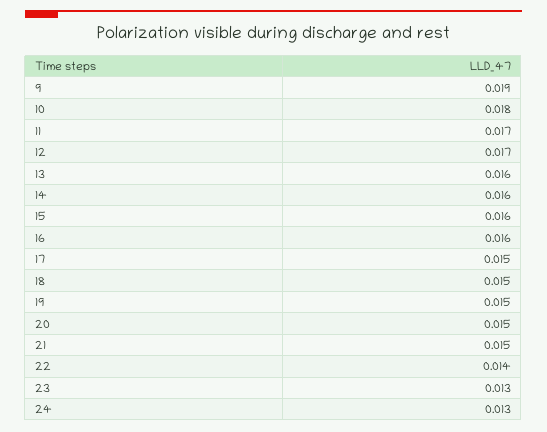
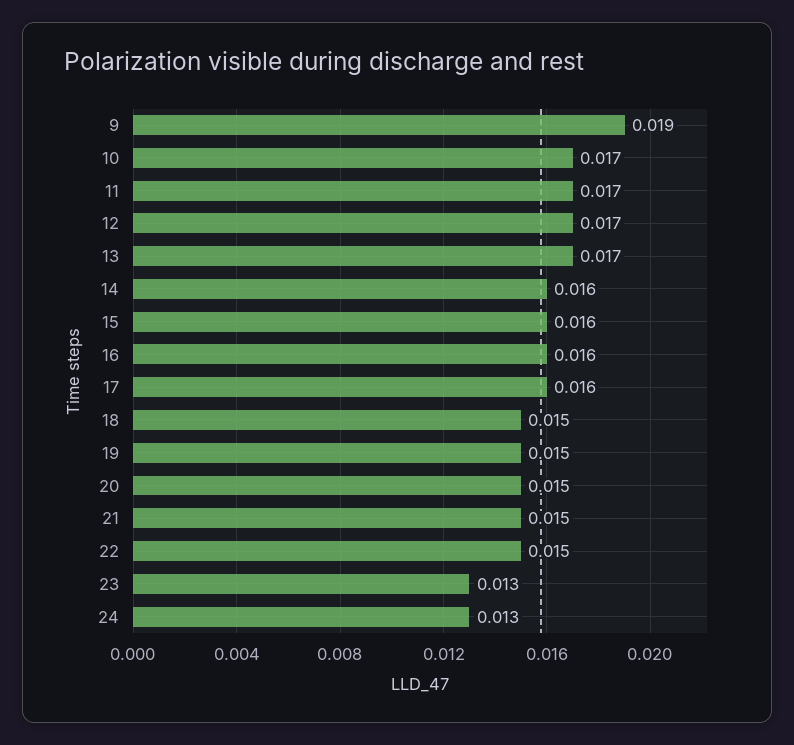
10: 0.018 -> 0.017
13: 0.016 -> 0.017
17: 0.015 -> 0.016
22: 0.014 -> 0.015

